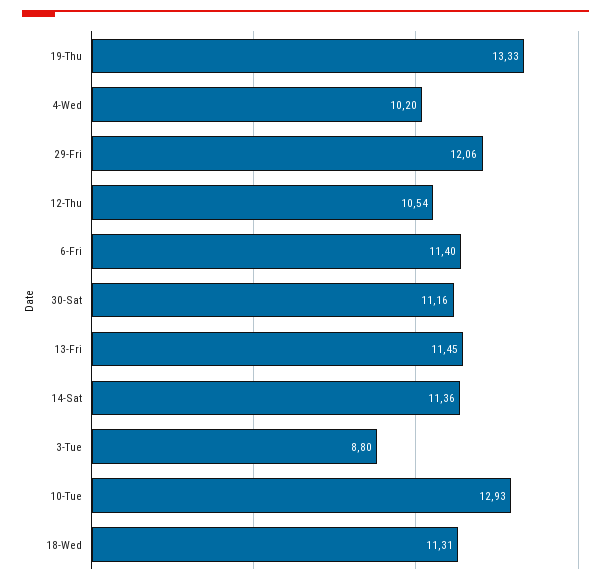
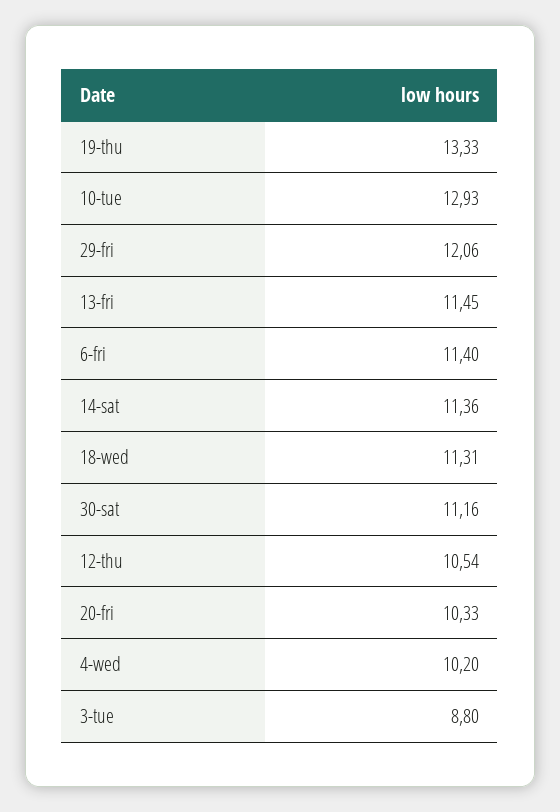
20-fri: none -> 10.33

